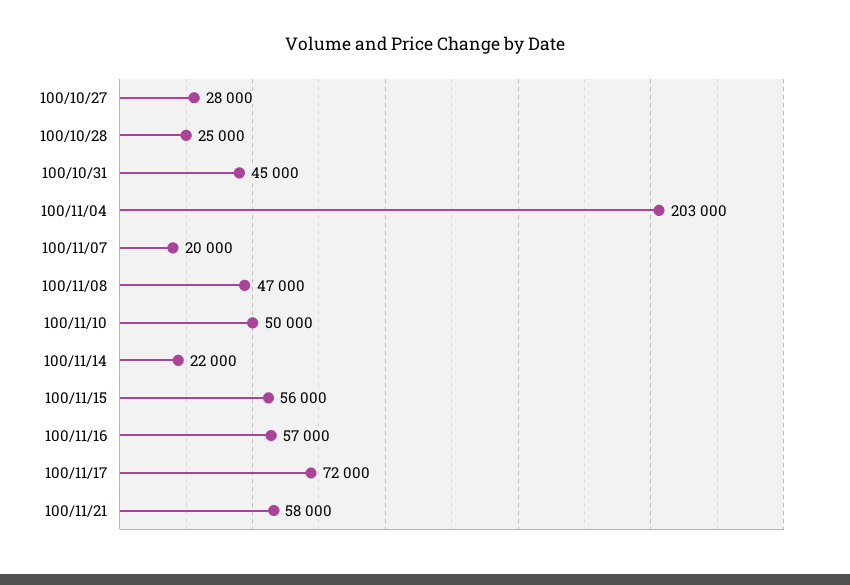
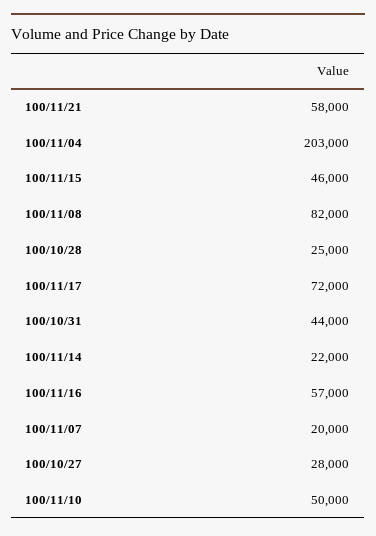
100/10/31: 45000 -> 44000
100/11/08: 47000 -> 82000
100/11/15: 56000 -> 46000

